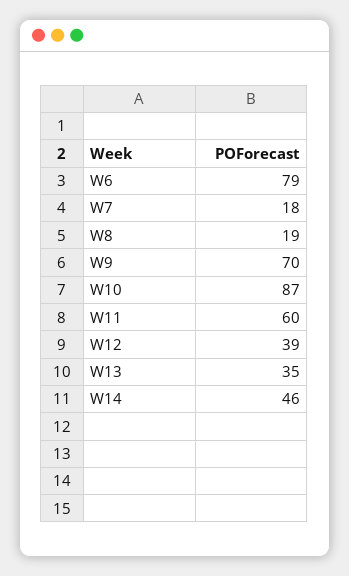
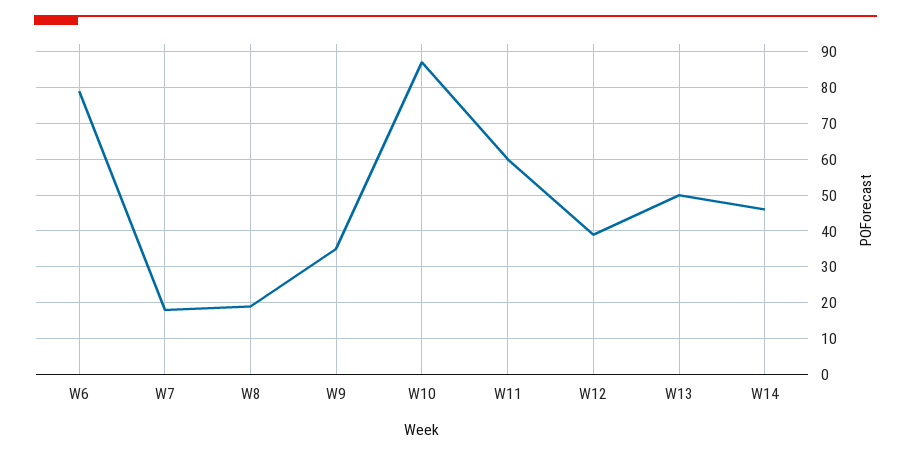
W9: 70 -> 35
W13: 35 -> 50

